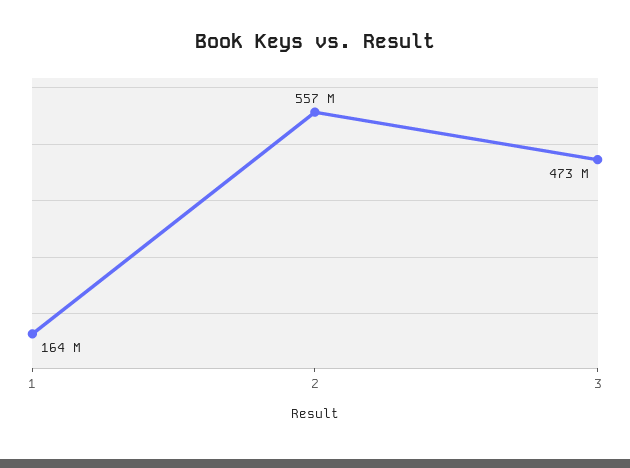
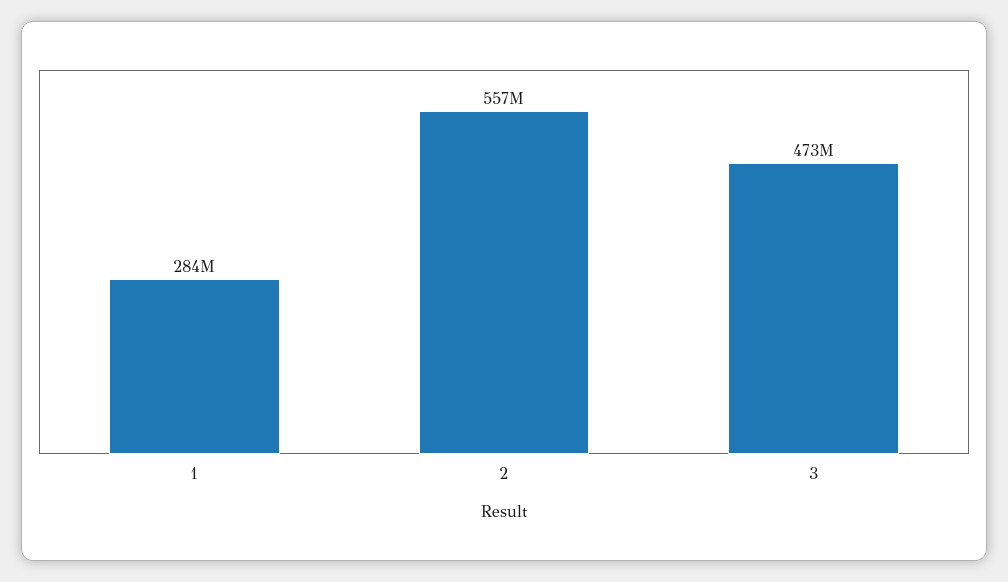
1: 164000000 -> 284000000

